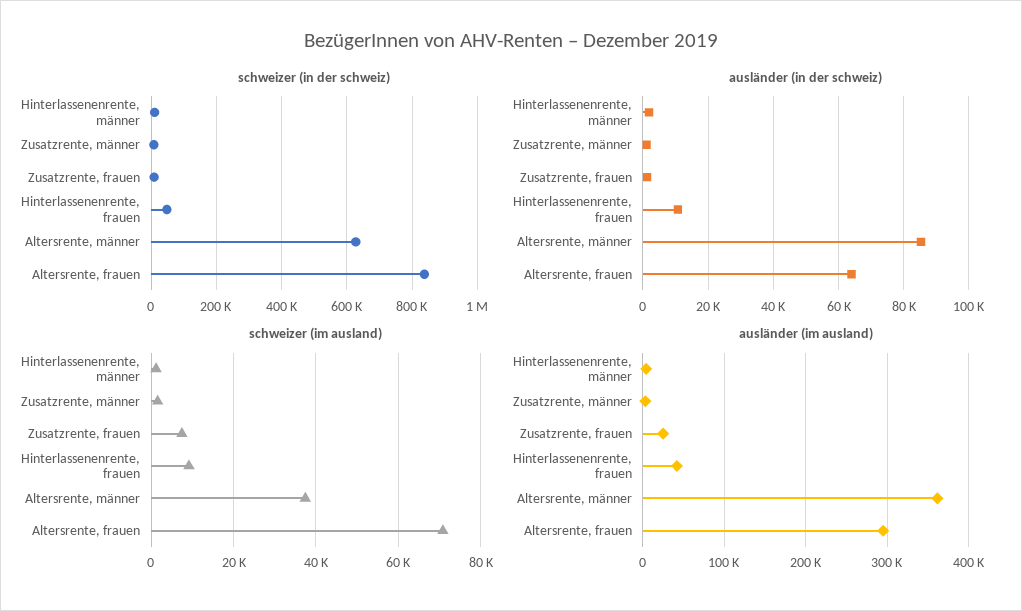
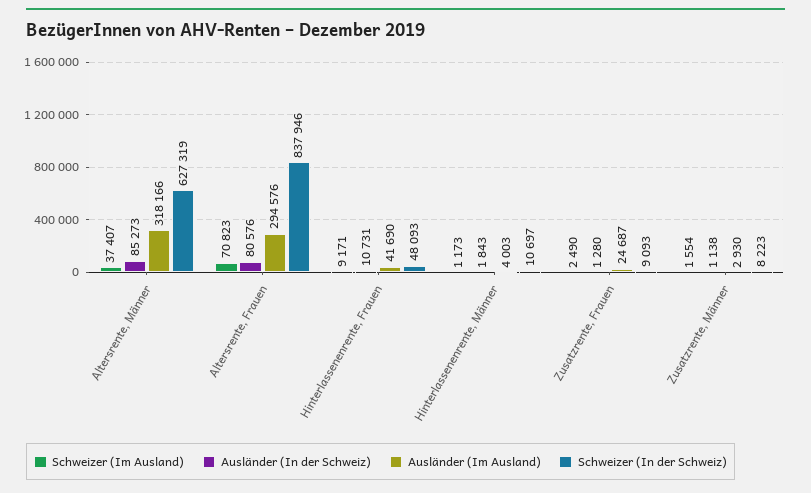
ausländer (in der schweiz), Altersrente, frauen: 64000 -> 80576
schweizer (im ausland), Zusatzrente, frauen: 8000 -> 2490
ausländer (im ausland), Altersrente, männer: 360000 -> 318166

